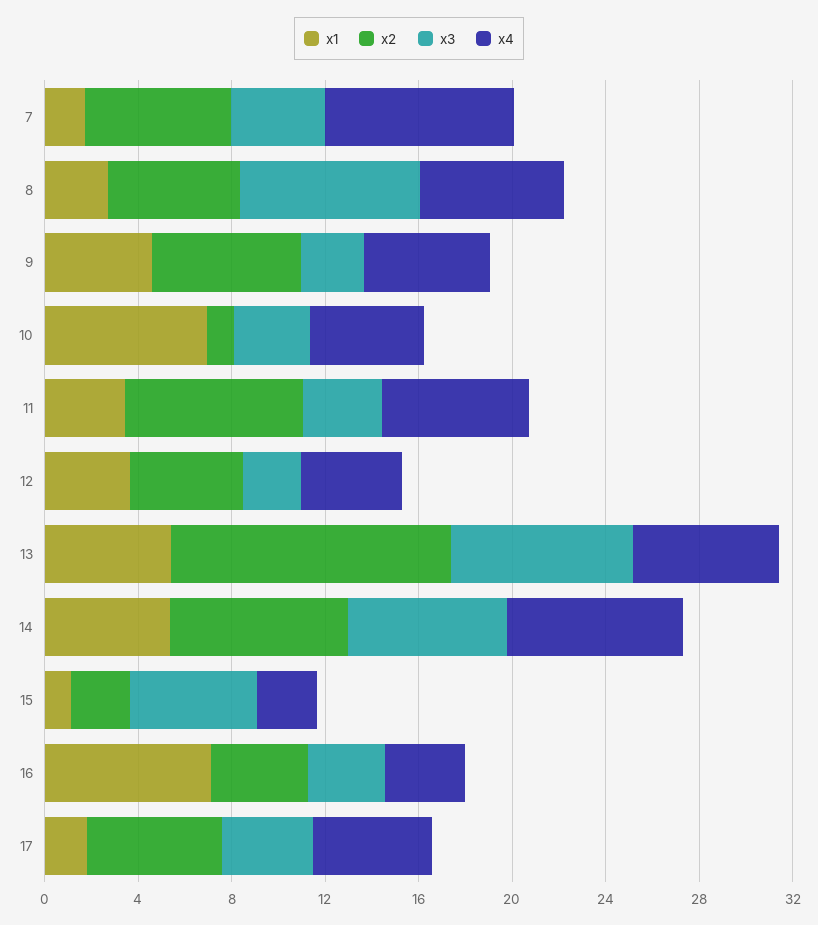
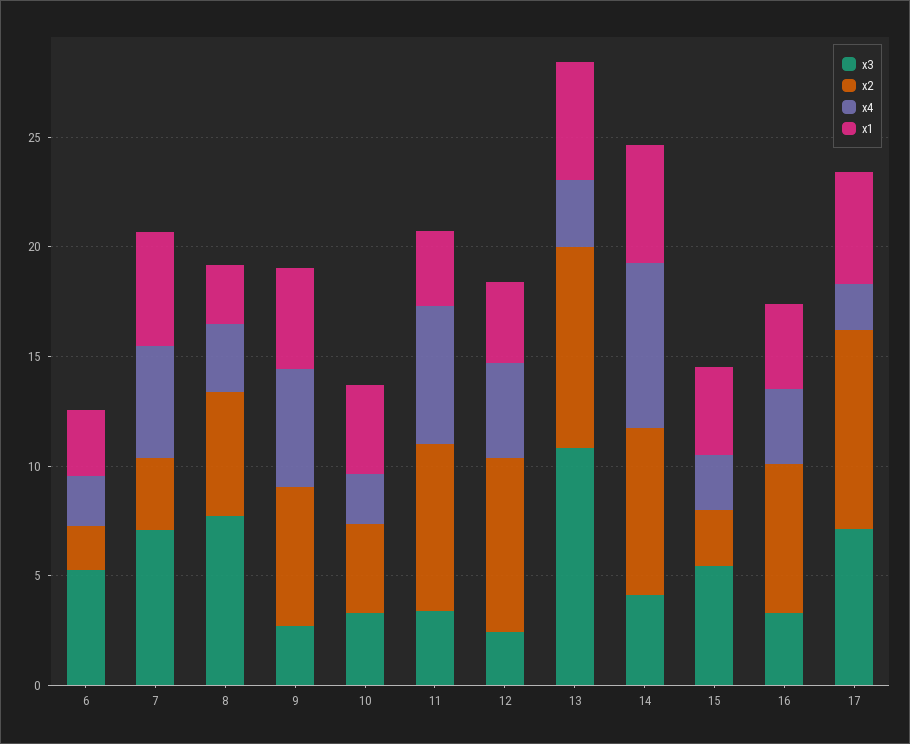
x1, 7: 2 -> 5
x2, 7: 6 -> 3
x3, 7: 4 -> 7
x4, 7: 8 -> 5
x4, 8: 6 -> 3
x1, 10: 7 -> 4
x2, 10: 1 -> 4
x4, 10: 5 -> 2
x2, 12: 5 -> 8
x2, 13: 12 -> 9
x3, 13: 8 -> 11
x4, 13: 6 -> 3
x3, 14: 7 -> 4
x1, 15: 1 -> 4
x1, 16: 7 -> 4
x2, 16: 4 -> 7
x1, 17: 2 -> 5
x2, 17: 6 -> 9
x3, 17: 4 -> 7
x4, 17: 5 -> 2
x3, 6: none -> 5
x2, 6: none -> 2
x4, 6: none -> 2
x1, 6: none -> 3

